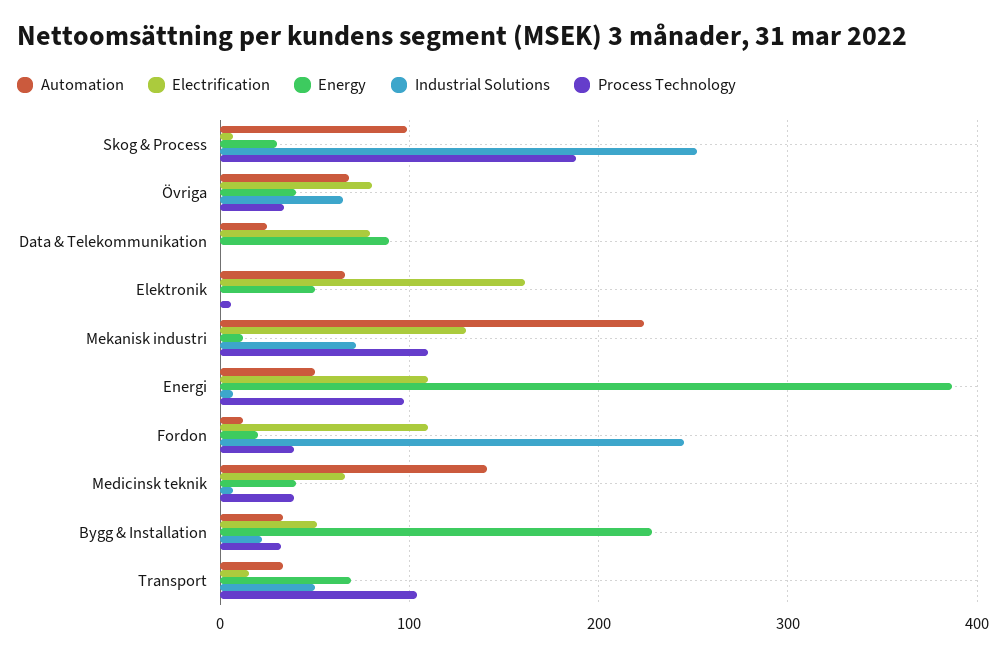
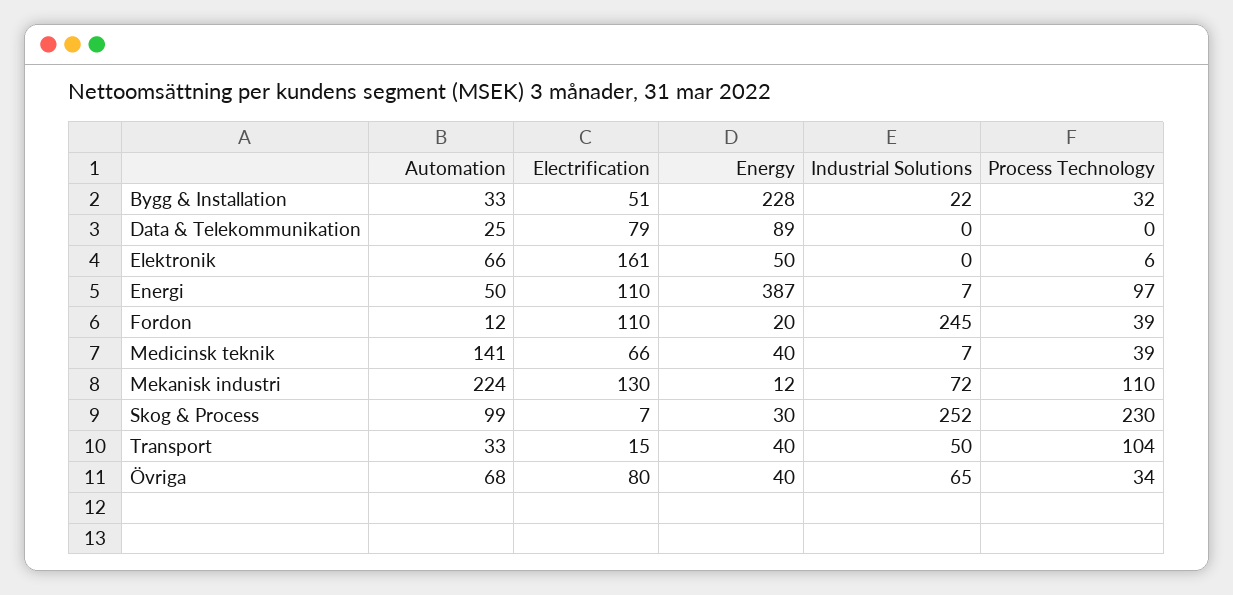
Process Technology, Skog & Process: 190 -> 230
Energy, Transport: 70 -> 40

